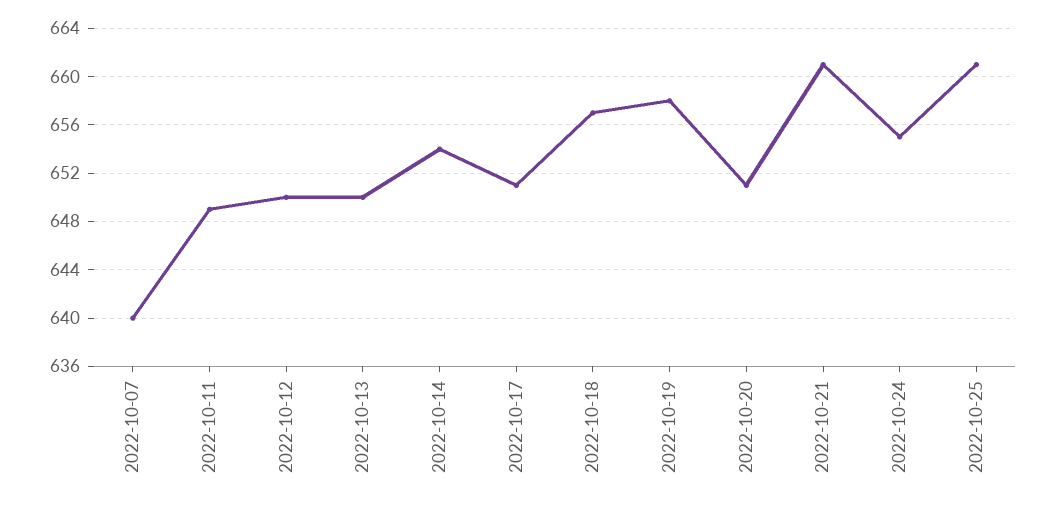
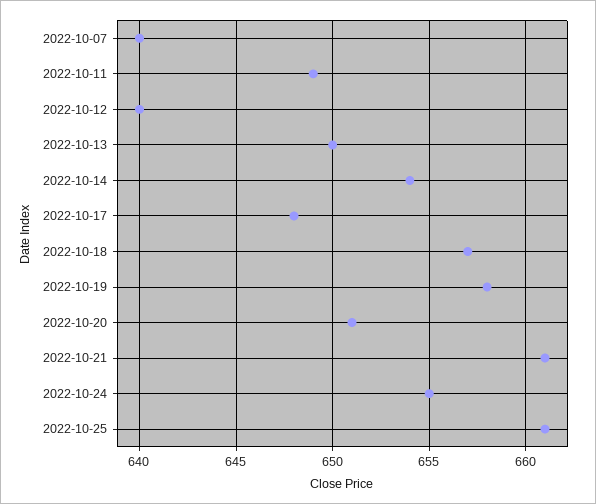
2022-10-12: 650 -> 640
2022-10-17: 651 -> 648

